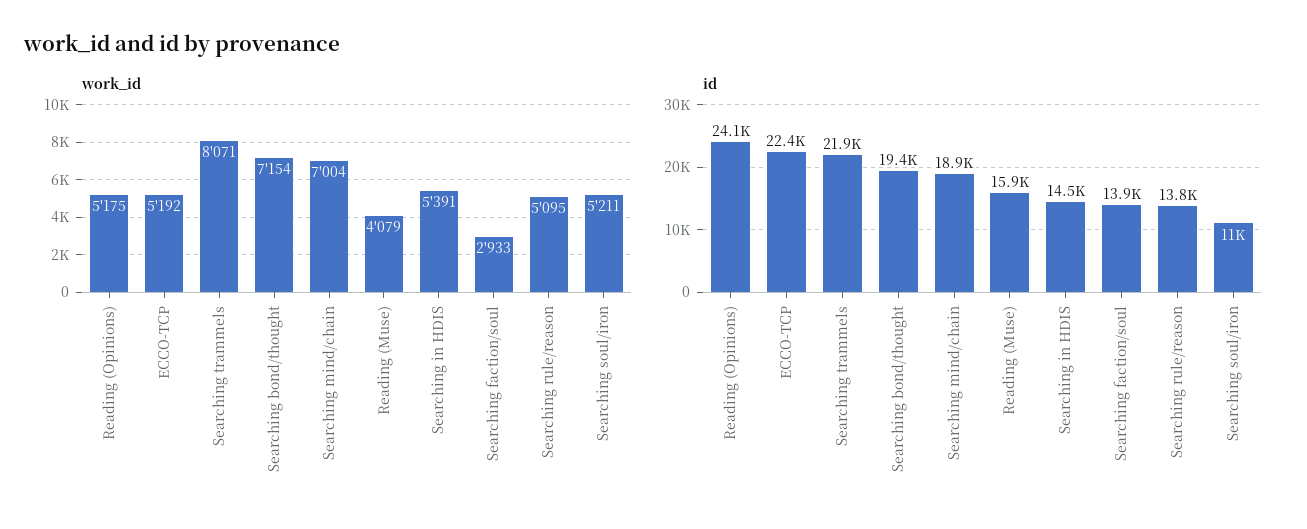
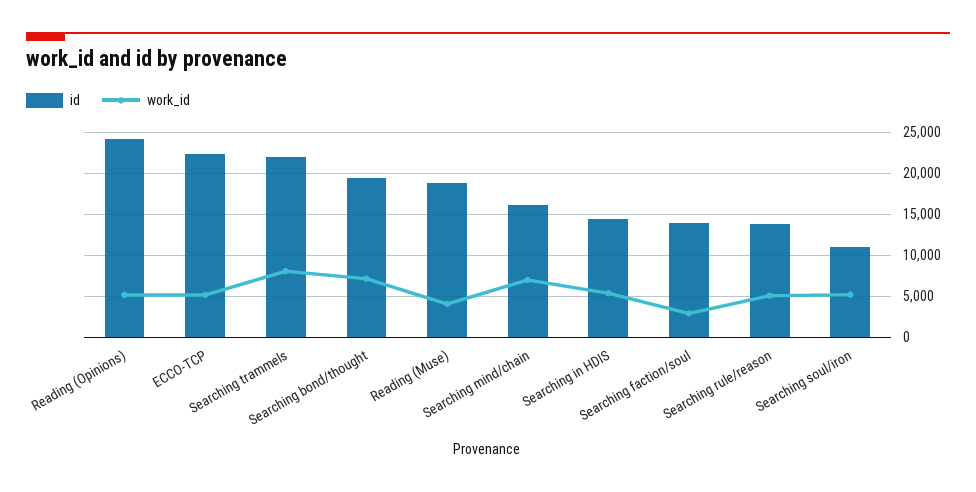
id, Searching mind/chain: 18900 -> 16000
id, Reading (Muse): 15900 -> 19000

